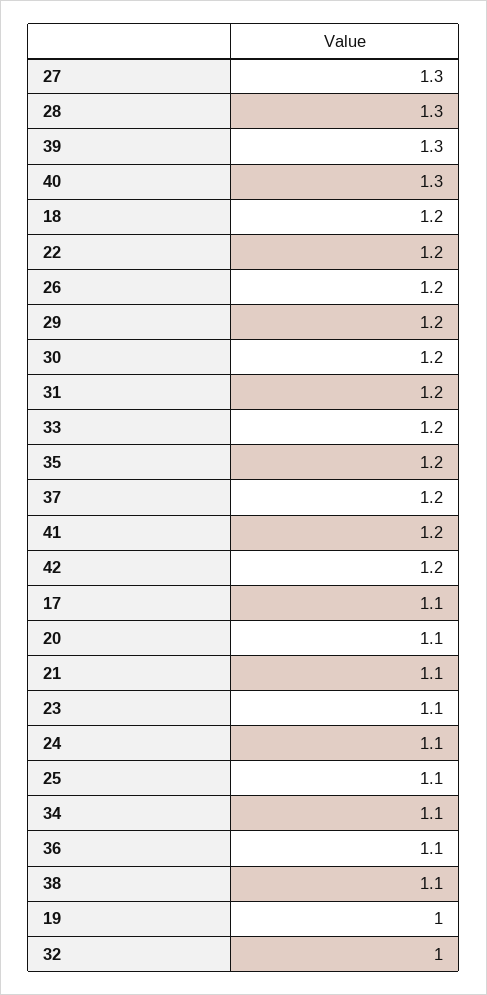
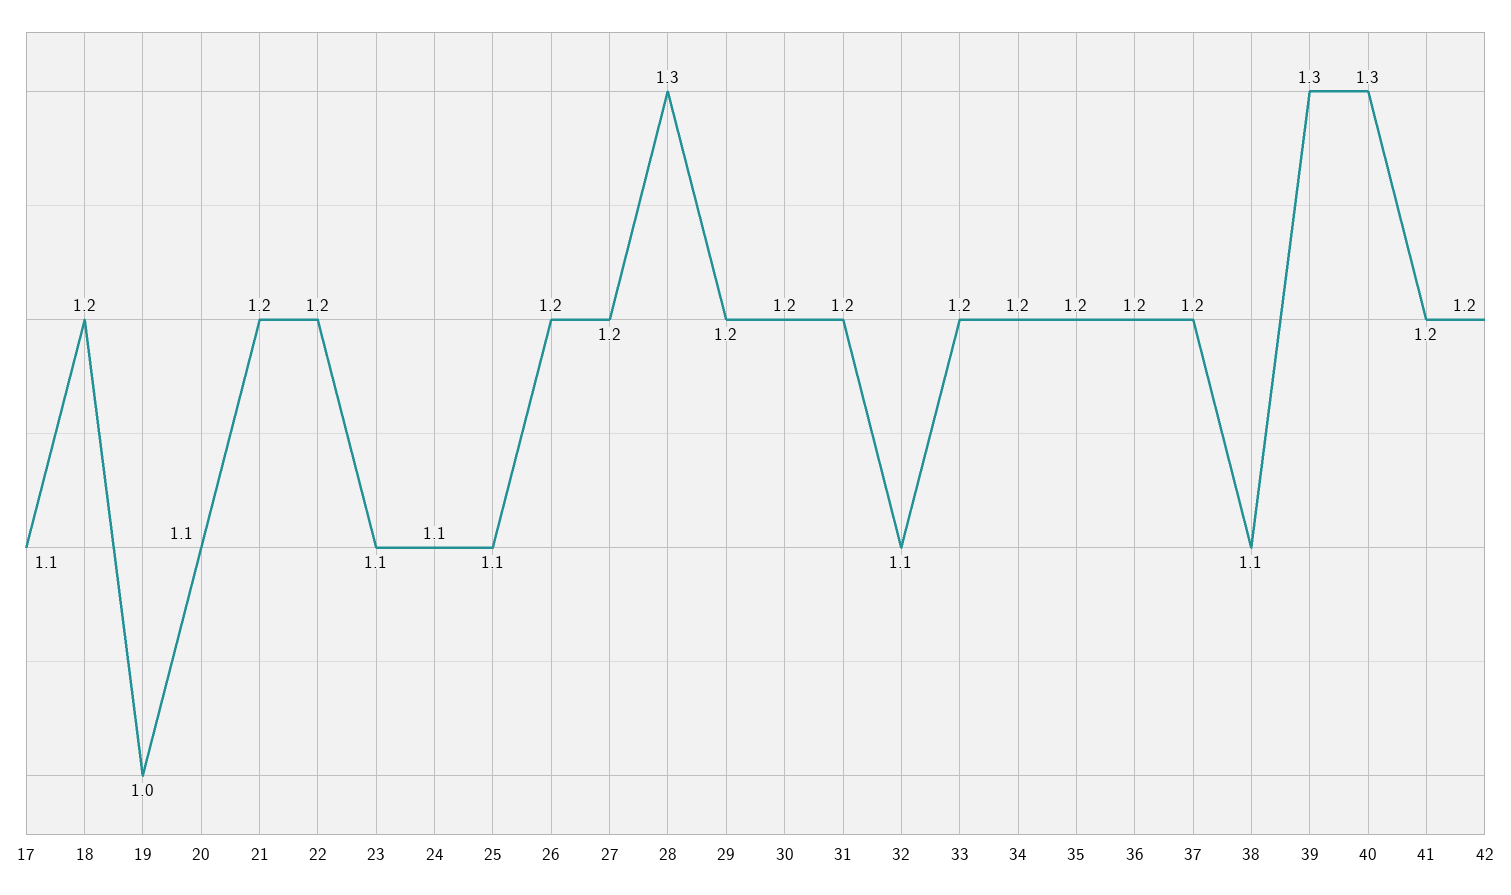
27: 1.3 -> 1.2
21: 1.1 -> 1.2
34: 1.1 -> 1.2
36: 1.1 -> 1.2
32: 1 -> 1.1

